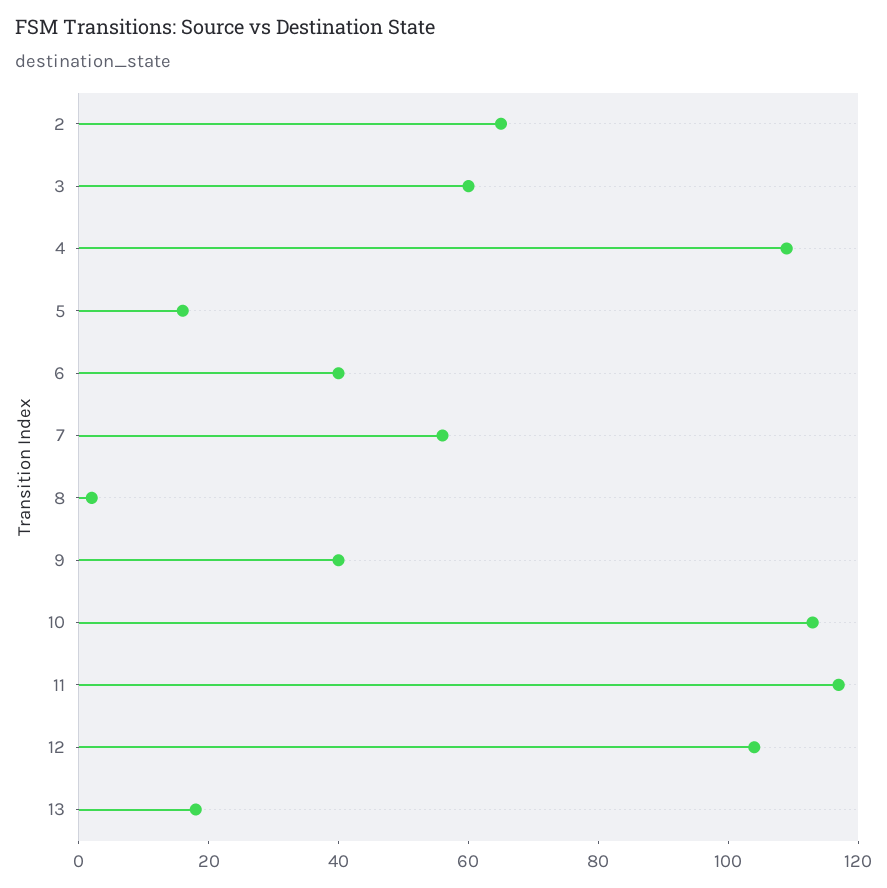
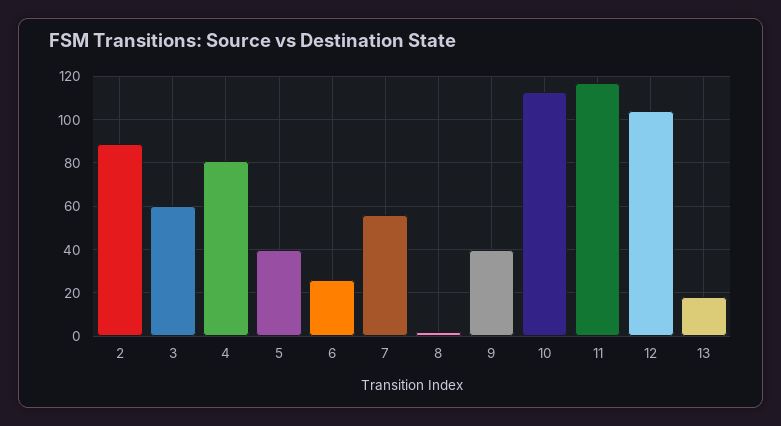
2: 65 -> 90
4: 110 -> 80
5: 15 -> 40
6: 40 -> 25

